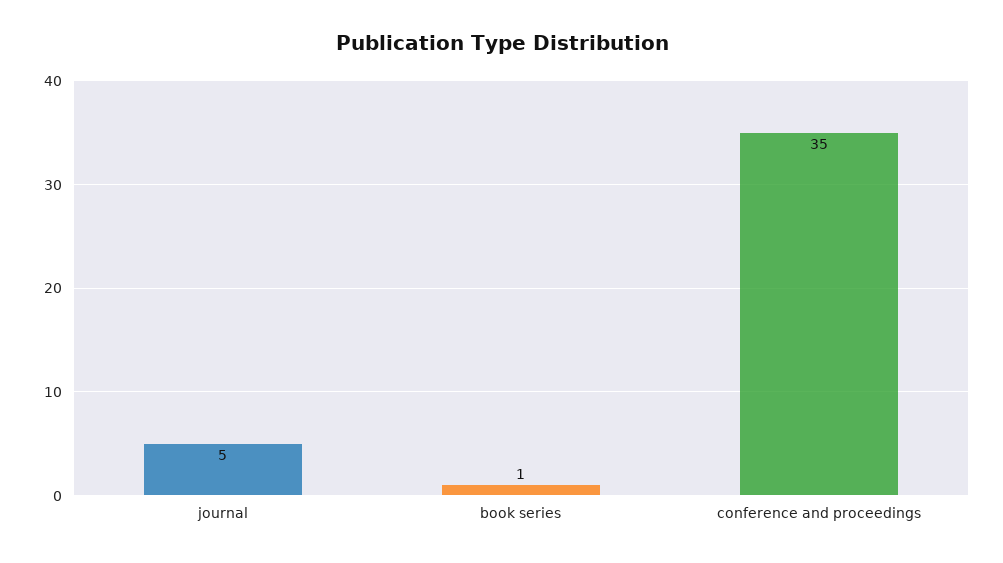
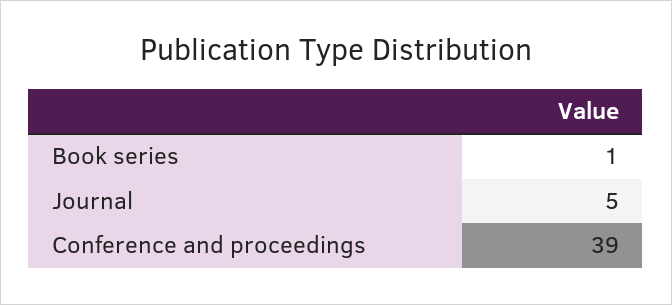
conference and proceedings: 35 -> 39

